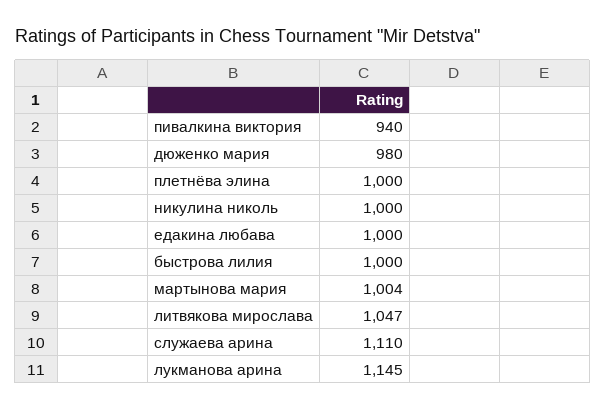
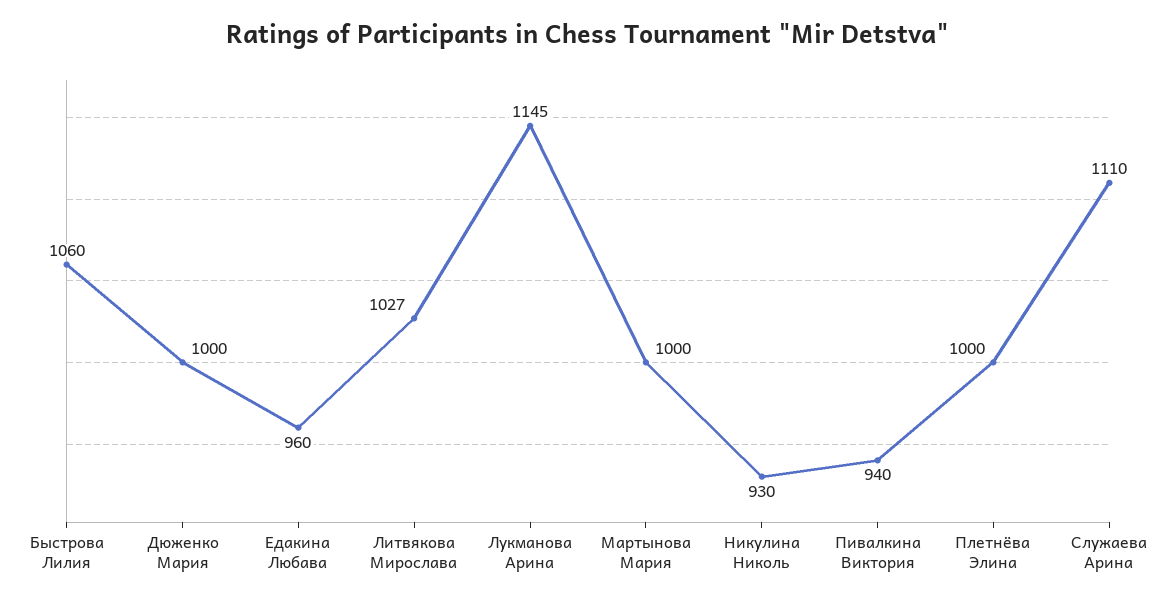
дюженко мария: 980 -> 1000
никулина николь: 1000 -> 930
едакина любава: 1000 -> 960
быстрова лилия: 1000 -> 1060
мартынова мария: 1004 -> 1000
литвякова мирослава: 1047 -> 1027

